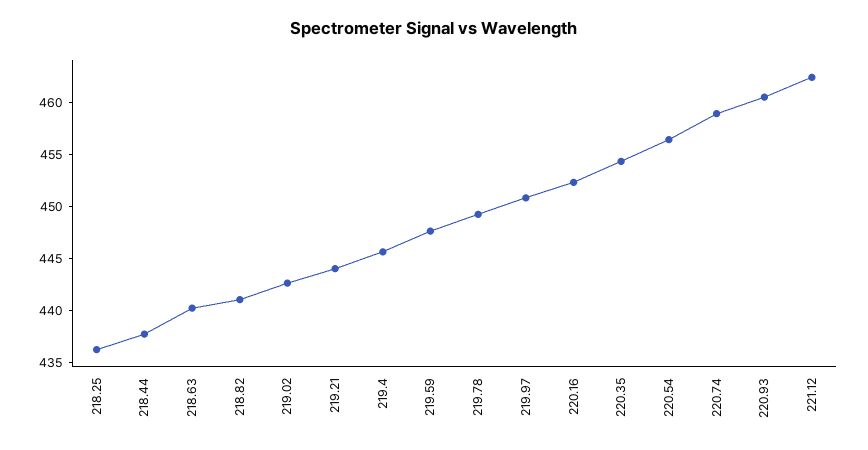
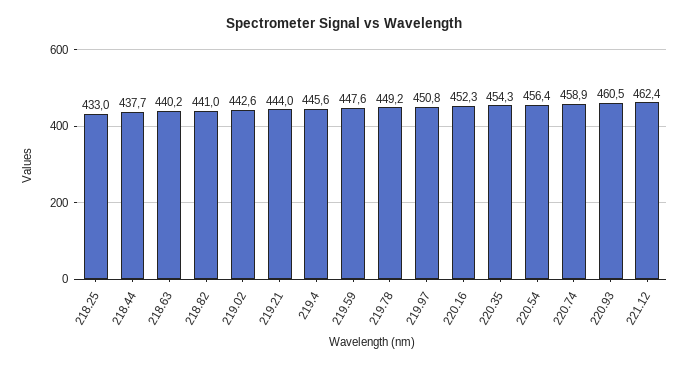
218.25: 436 -> 433

